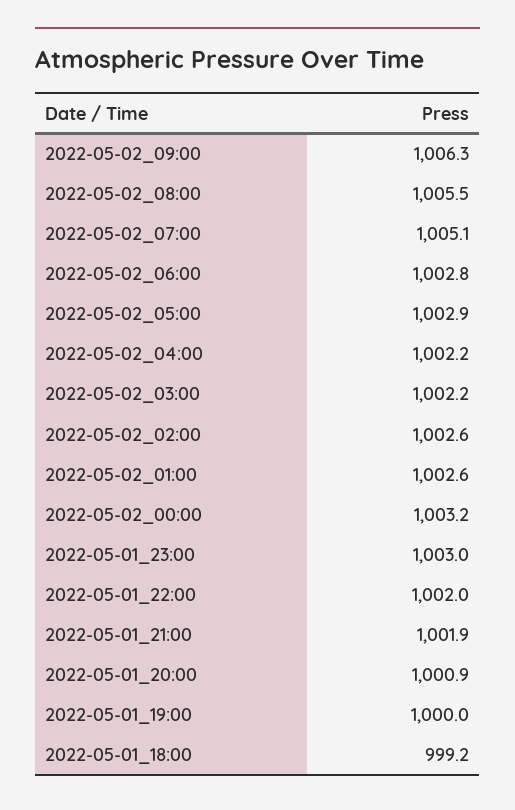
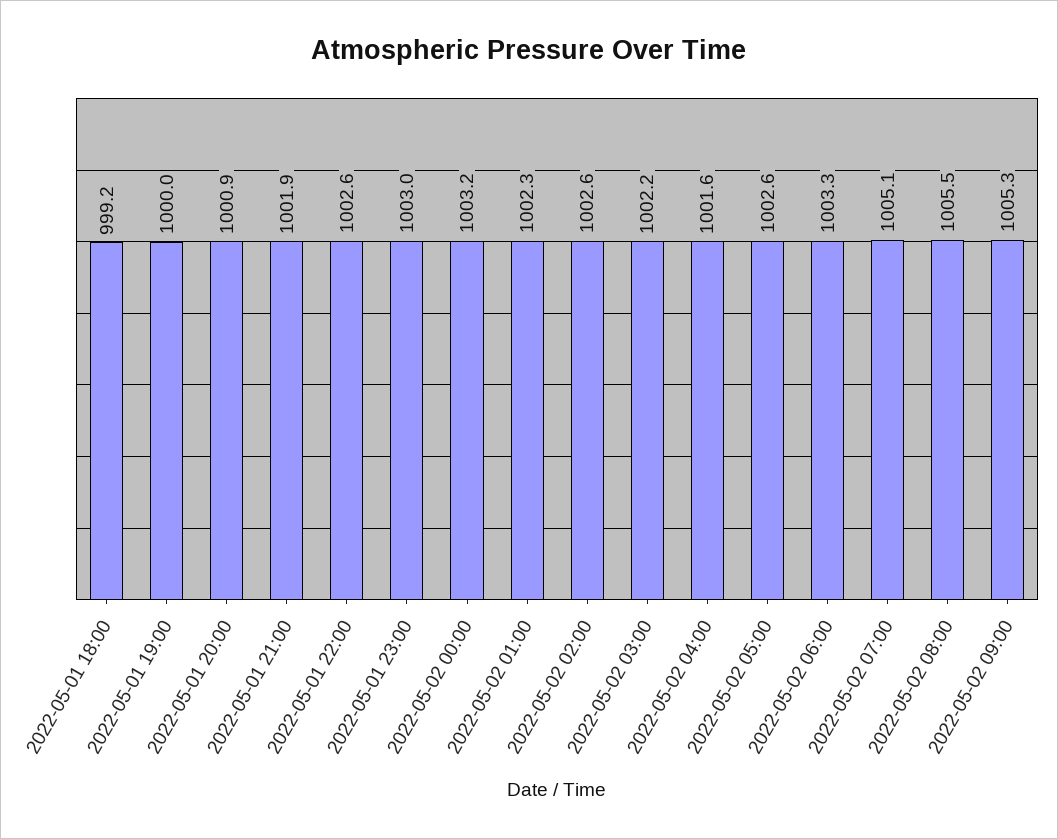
2022-05-02_09:00: 1006.3 -> 1005.3
2022-05-02_06:00: 1002.8 -> 1003.3
2022-05-02_05:00: 1002.9 -> 1002.6
2022-05-02_04:00: 1002.2 -> 1001.6
2022-05-02_01:00: 1002.6 -> 1002.3
2022-05-01_22:00: 1002 -> 1002.6

